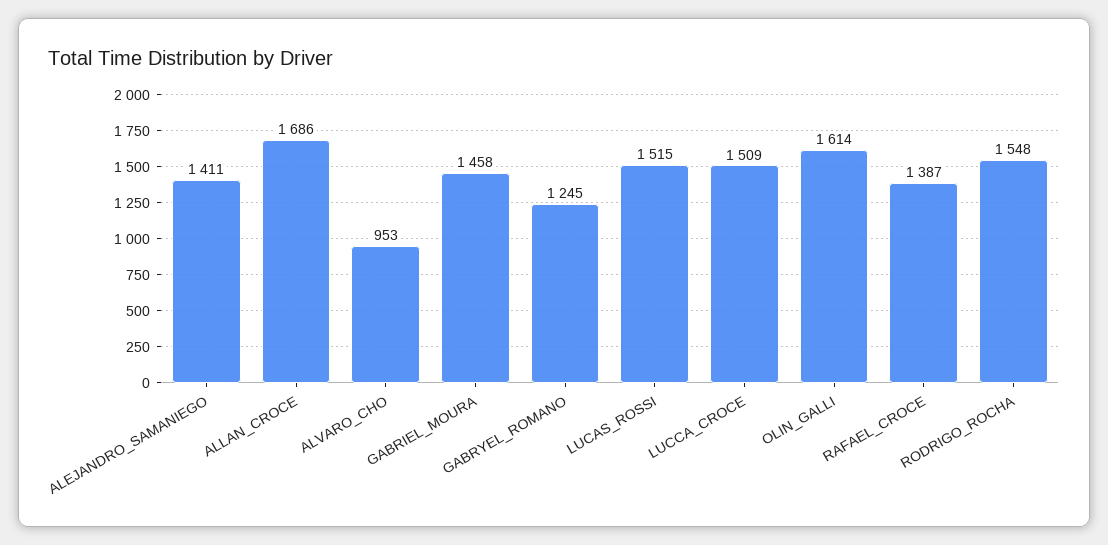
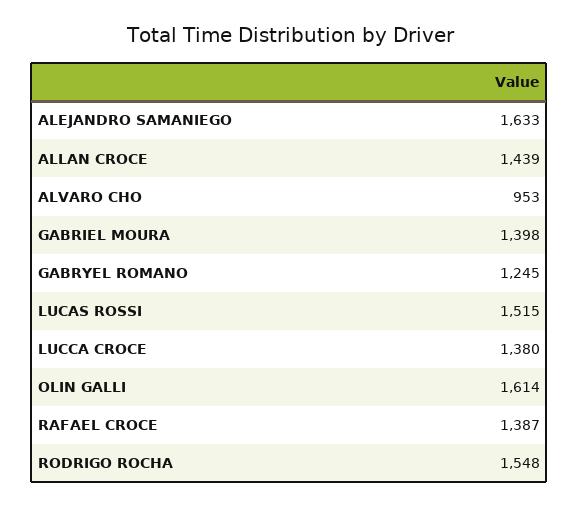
ALEJANDRO_SAMANIEGO: 1411 -> 1633
ALLAN_CROCE: 1686 -> 1439
GABRIEL_MOURA: 1458 -> 1398
LUCCA_CROCE: 1509 -> 1380

